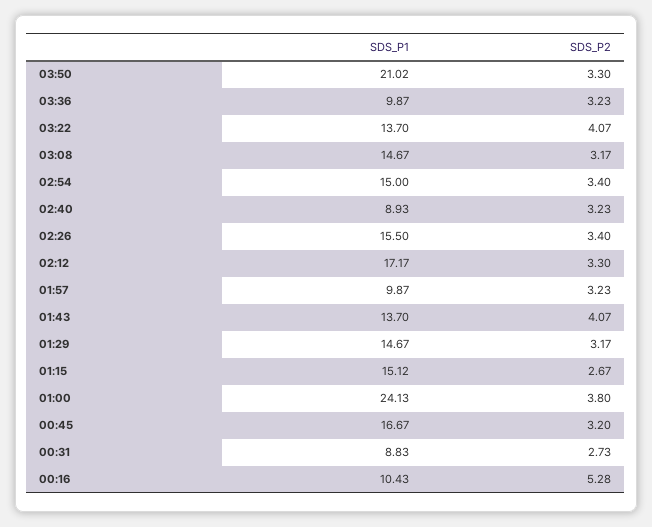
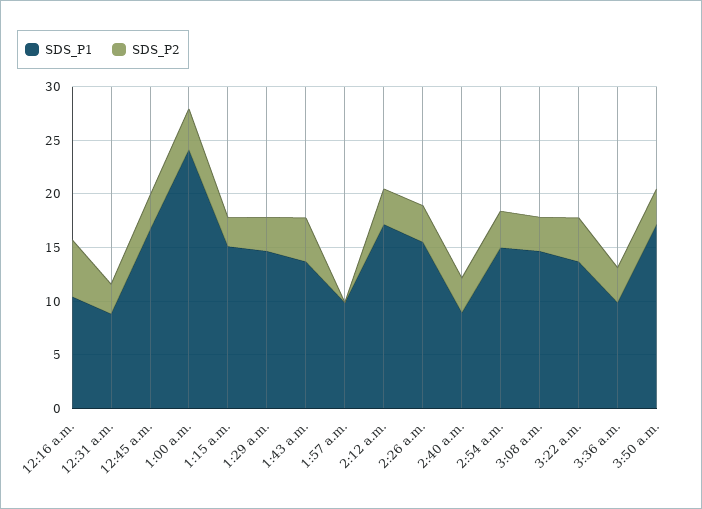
SDS_P1, 03:50: 21.02 -> 17
SDS_P2, 01:57: 3.23 -> 0

